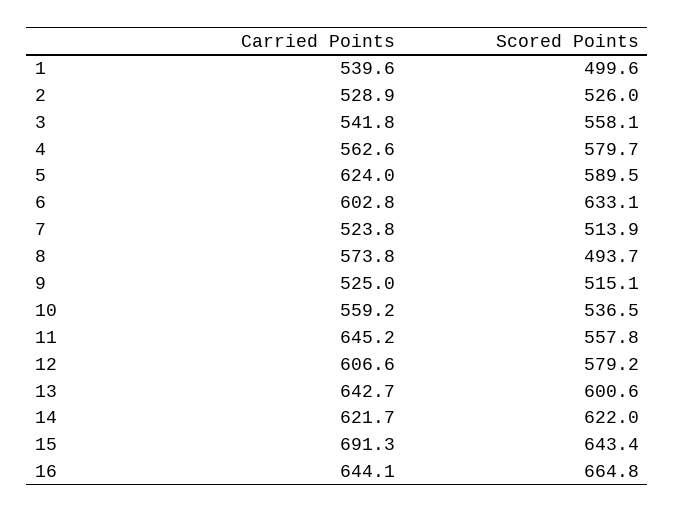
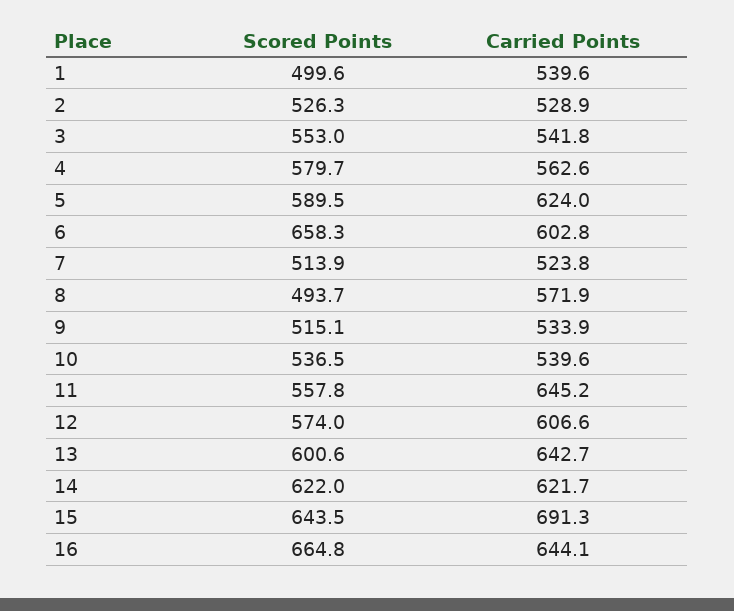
Scored Points, 2: 526 -> 526.3
Scored Points, 3: 558.1 -> 553
Scored Points, 6: 633.1 -> 658.3
Carried Points, 8: 573.8 -> 571.9
Carried Points, 9: 525 -> 533.9
Carried Points, 10: 559.2 -> 539.6
Scored Points, 12: 579.2 -> 574
Scored Points, 15: 643.4 -> 643.5

